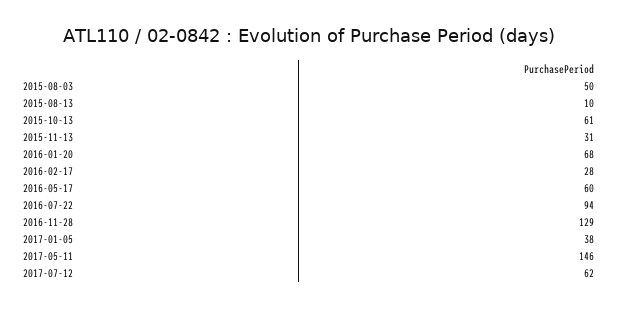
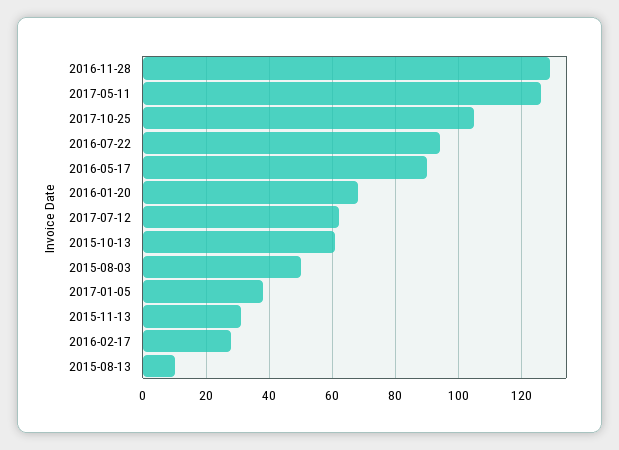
2016-05-17: 60 -> 90
2017-05-11: 146 -> 125
2017-10-25: none -> 105

